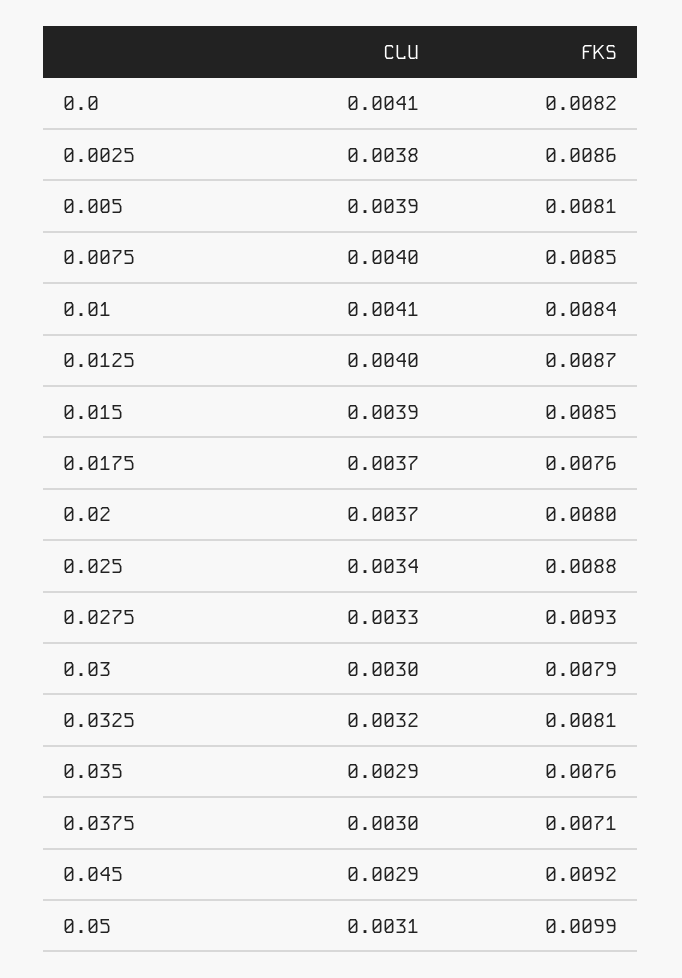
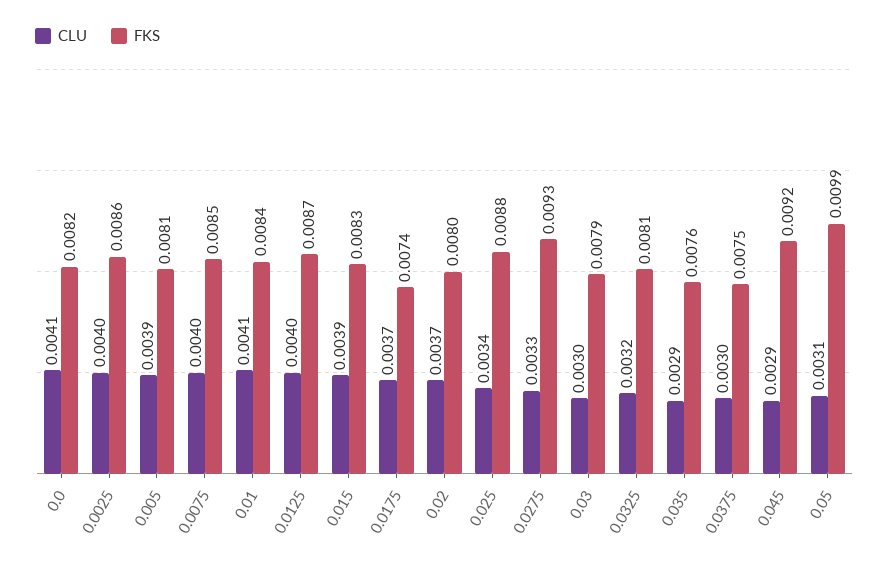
CLU, 0.0025: 0.0038 -> 0.004
FKS, 0.015: 0.0085 -> 0.0083
FKS, 0.0175: 0.0076 -> 0.0074
FKS, 0.0375: 0.0071 -> 0.0075

